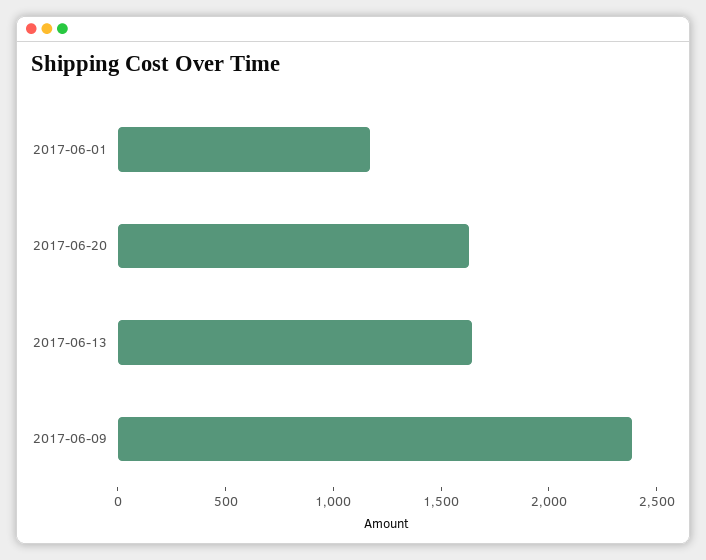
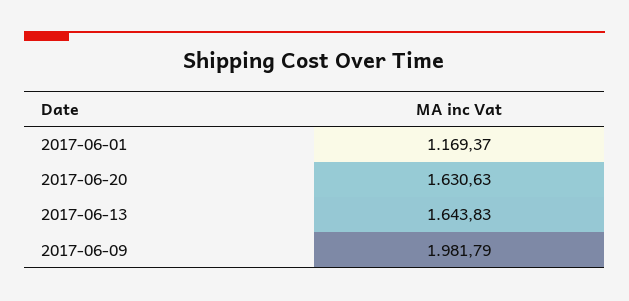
2017-06-09: 2400 -> 1981.79

